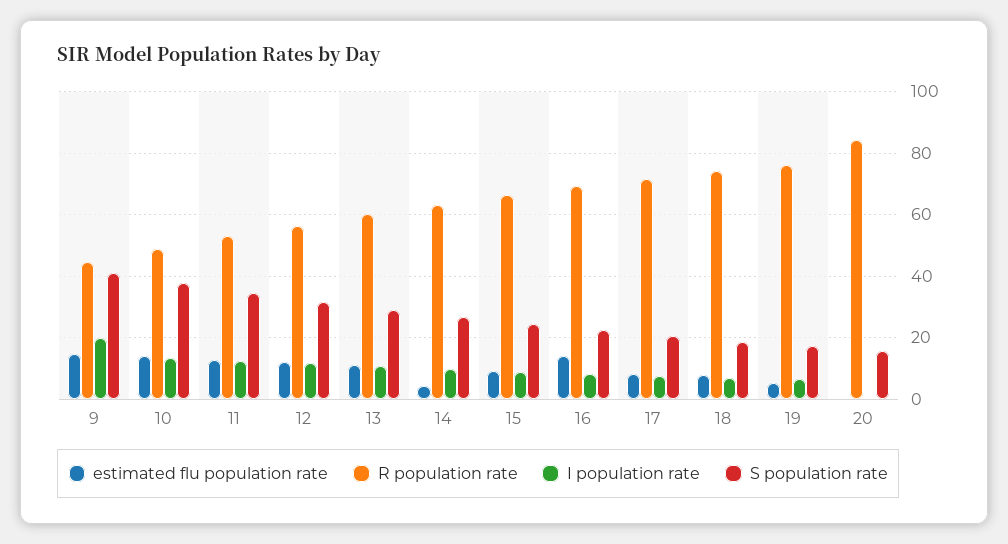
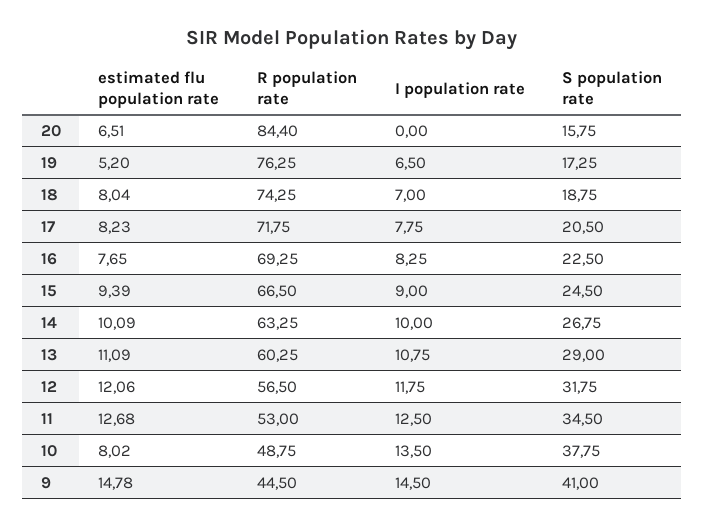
I population rate, 9: 20 -> 14.5
estimated flu population rate, 10: 14 -> 8.02
estimated flu population rate, 14: 4 -> 10.09
estimated flu population rate, 16: 14 -> 7.65
estimated flu population rate, 20: 0 -> 6.51

